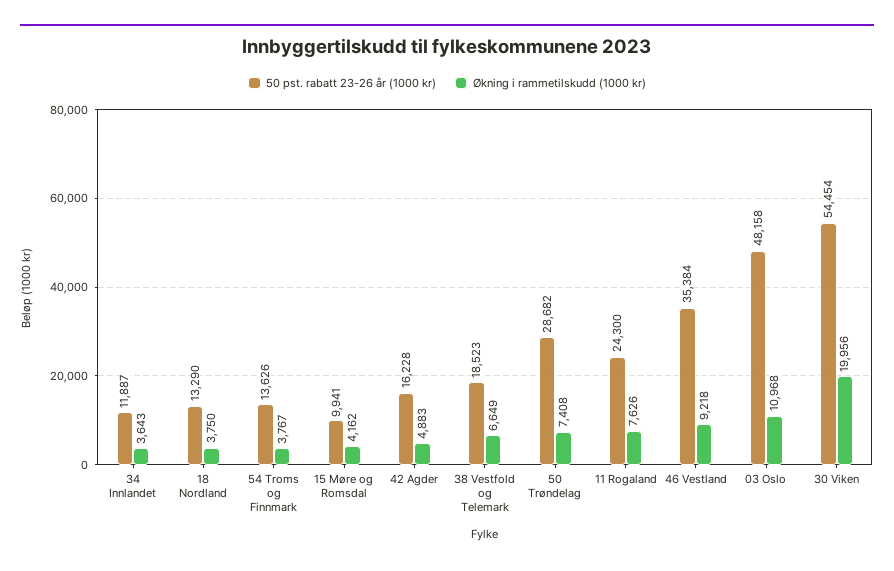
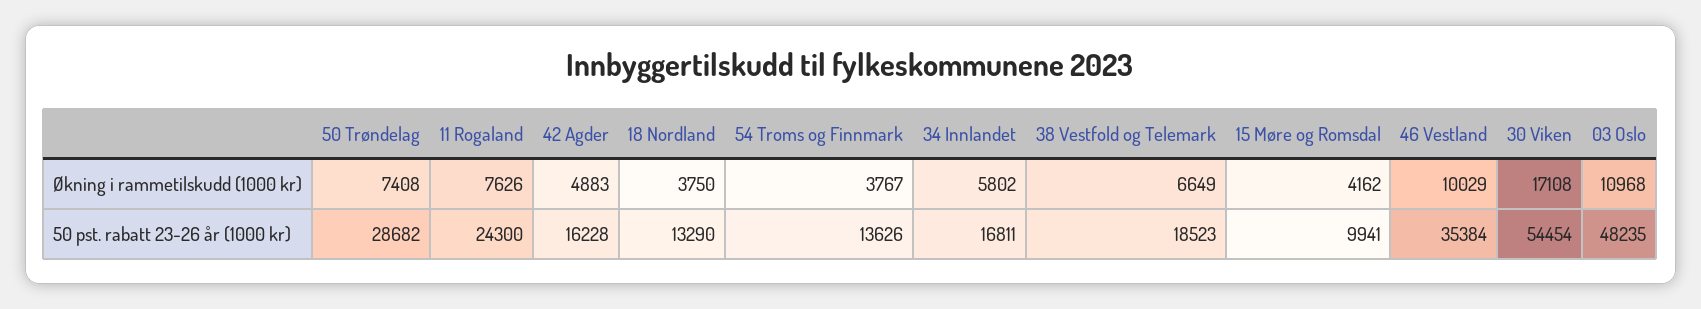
50 pst. rabatt 23-26 år (1000 kr), 34 Innlandet: 11887 -> 16811
Økning i rammetilskudd (1000 kr), 34 Innlandet: 3643 -> 5802
Økning i rammetilskudd (1000 kr), 46 Vestland: 9218 -> 10029
50 pst. rabatt 23-26 år (1000 kr), 03 Oslo: 48158 -> 48235
Økning i rammetilskudd (1000 kr), 30 Viken: 19956 -> 17108

